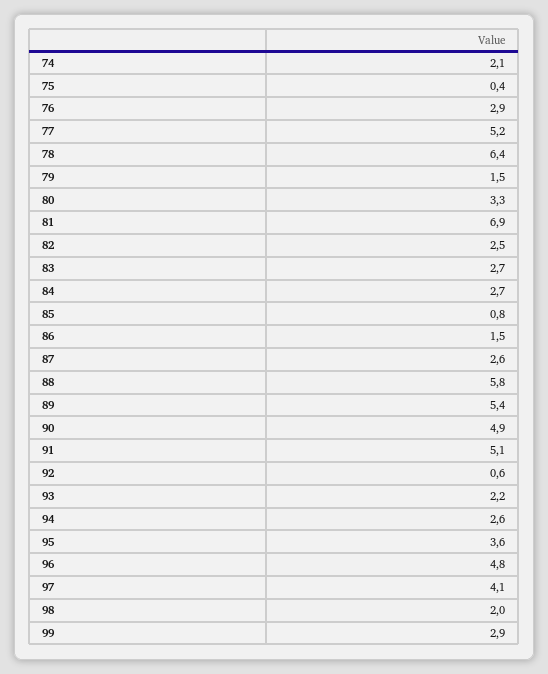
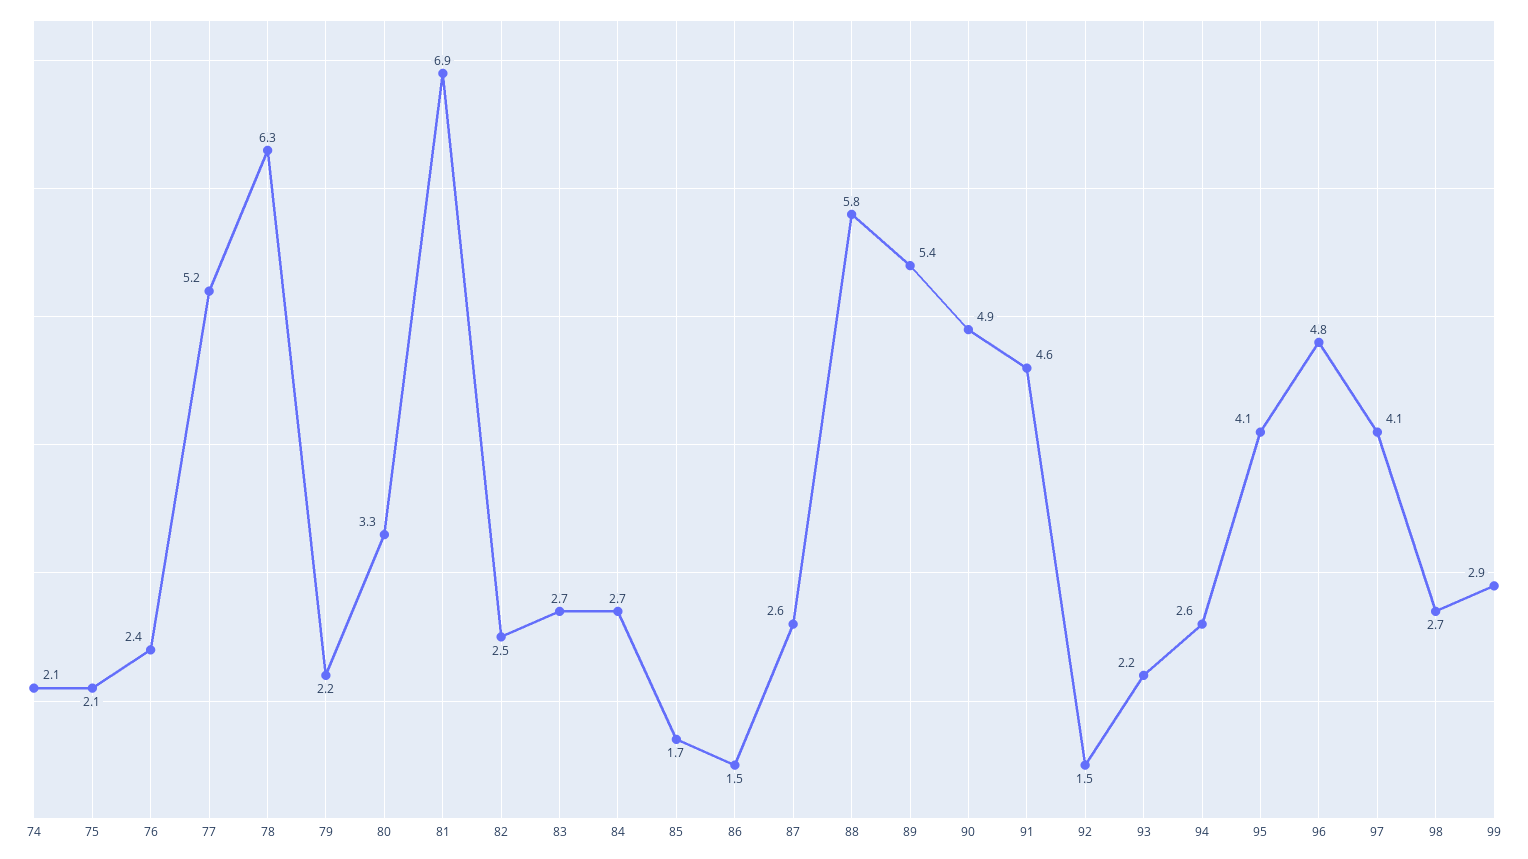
75: 0.4 -> 2.1
76: 2.9 -> 2.4
78: 6.4 -> 6.3
79: 1.5 -> 2.2
85: 0.8 -> 1.7
91: 5.1 -> 4.6
92: 0.6 -> 1.5
95: 3.6 -> 4.1
98: 2 -> 2.7

